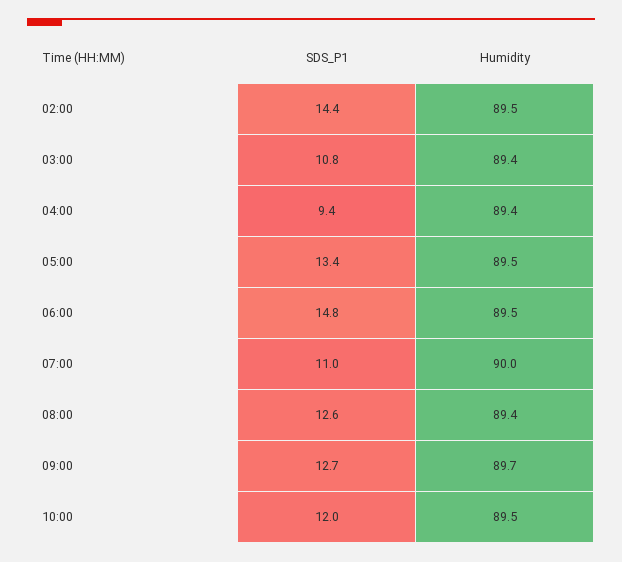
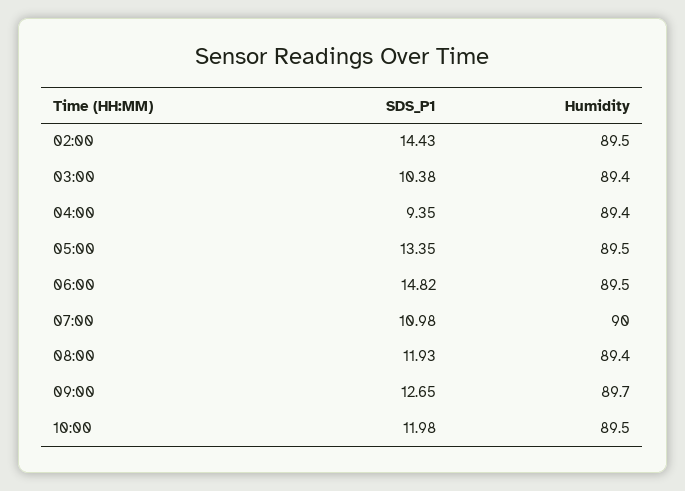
SDS_P1, 03:00: 10.8 -> 10.38
SDS_P1, 08:00: 12.6 -> 11.93

